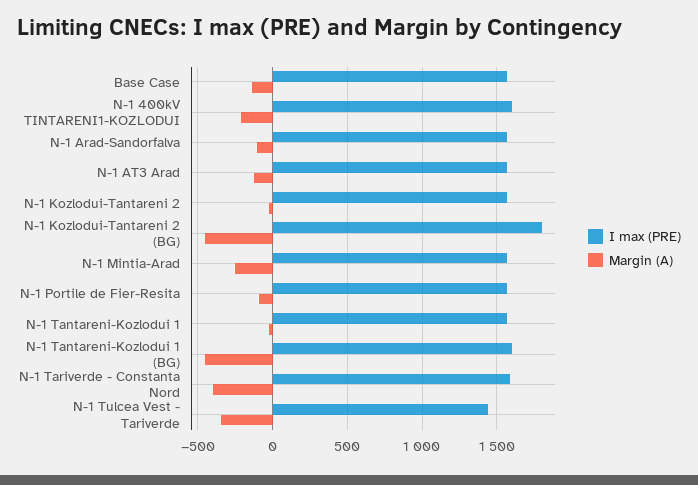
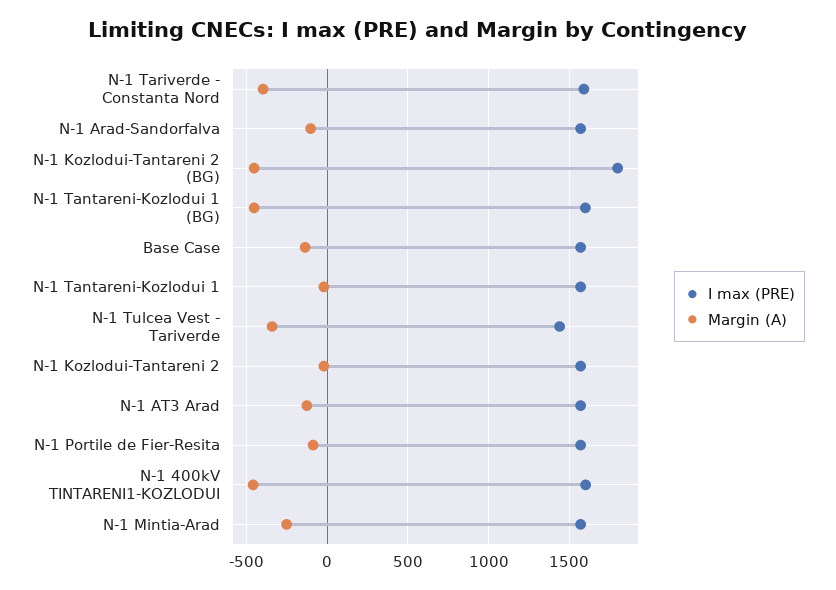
Margin (A), N-1 400kV TINTARENI1-KOZLODUI: -200 -> -450

